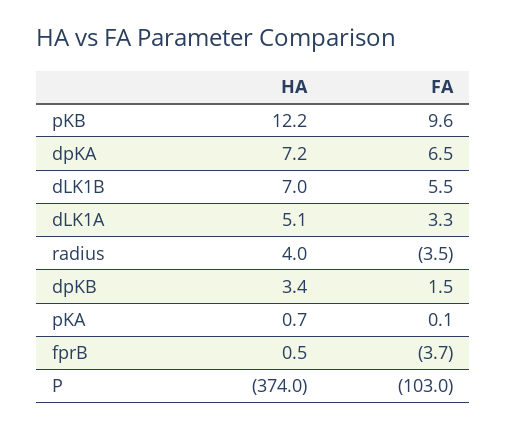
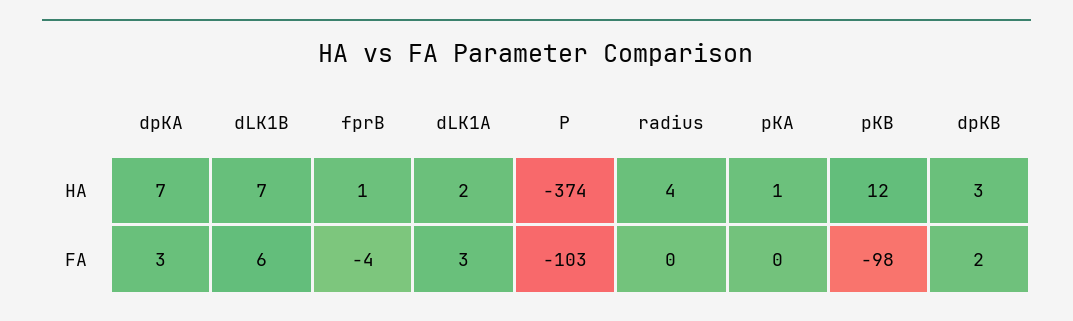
FA, pKB: 9.6 -> -98
FA, dpKA: 6.5 -> 3
HA, dLK1A: 5.1 -> 2
FA, radius: -3.5 -> 0

